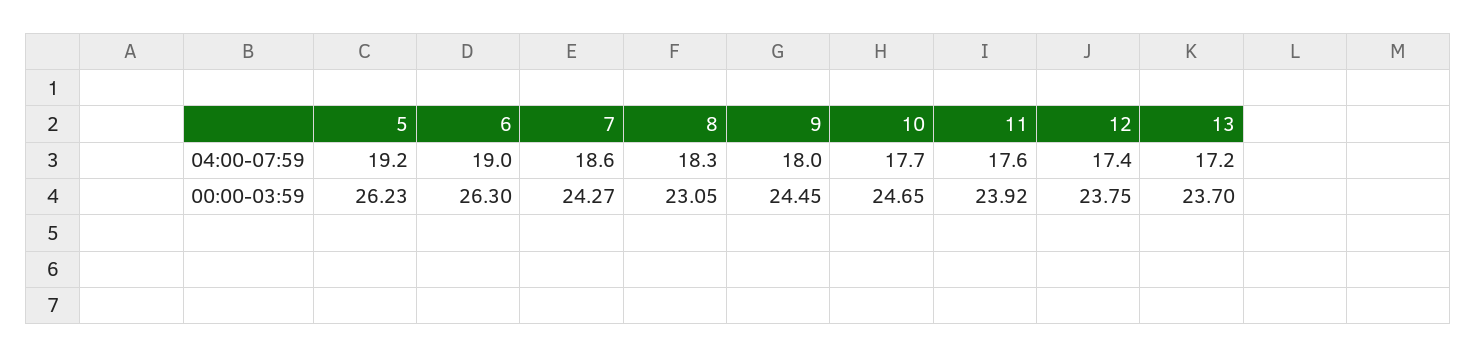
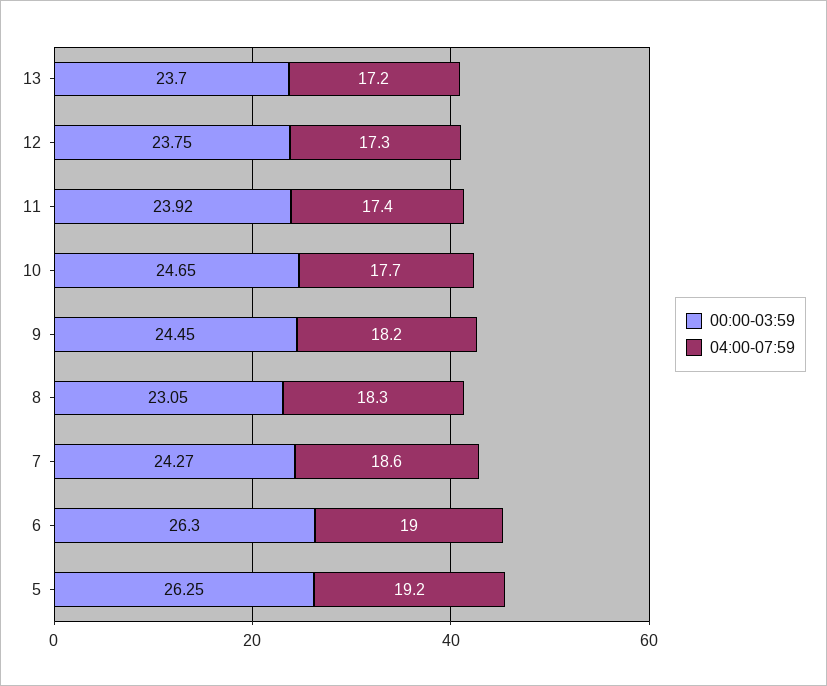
04:00-07:59, 9: 18 -> 18.2
04:00-07:59, 11: 17.6 -> 17.4
04:00-07:59, 12: 17.4 -> 17.3
00:00-03:59, 5: 26.23 -> 26.25

